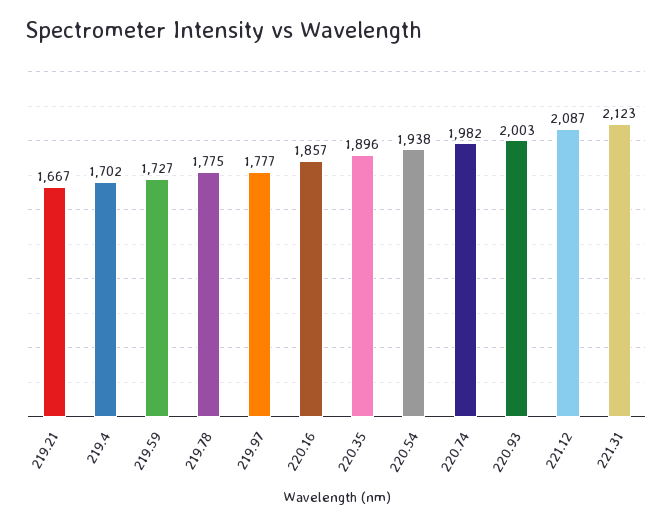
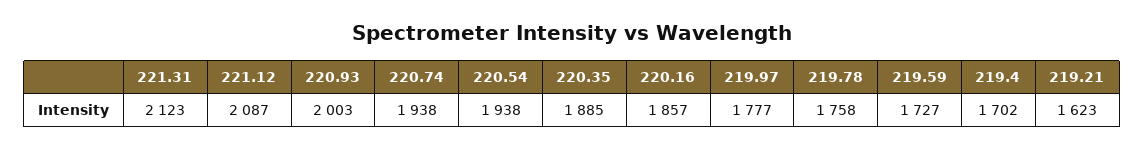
219.21: 1667 -> 1623
219.78: 1775 -> 1758
220.35: 1896 -> 1885
220.74: 1982 -> 1938

